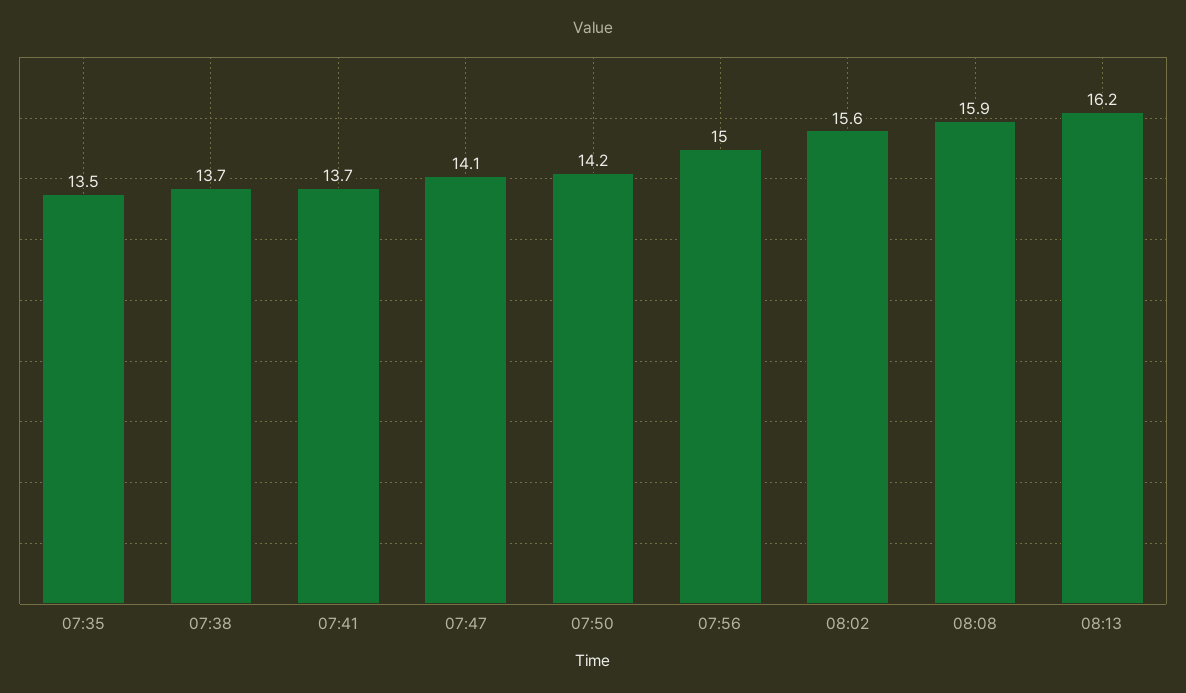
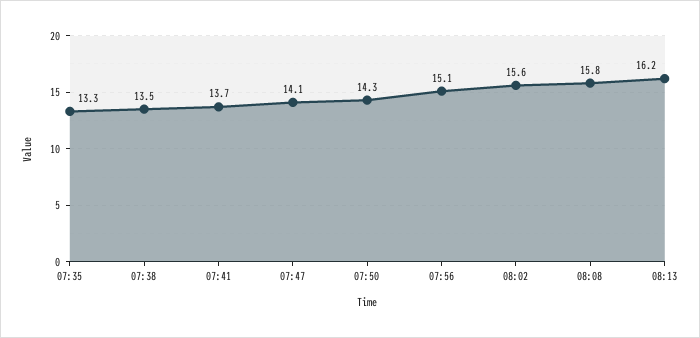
07:35: 13.5 -> 13.3
07:38: 13.7 -> 13.5
07:50: 14.2 -> 14.3
07:56: 15 -> 15.1
08:08: 15.9 -> 15.8

